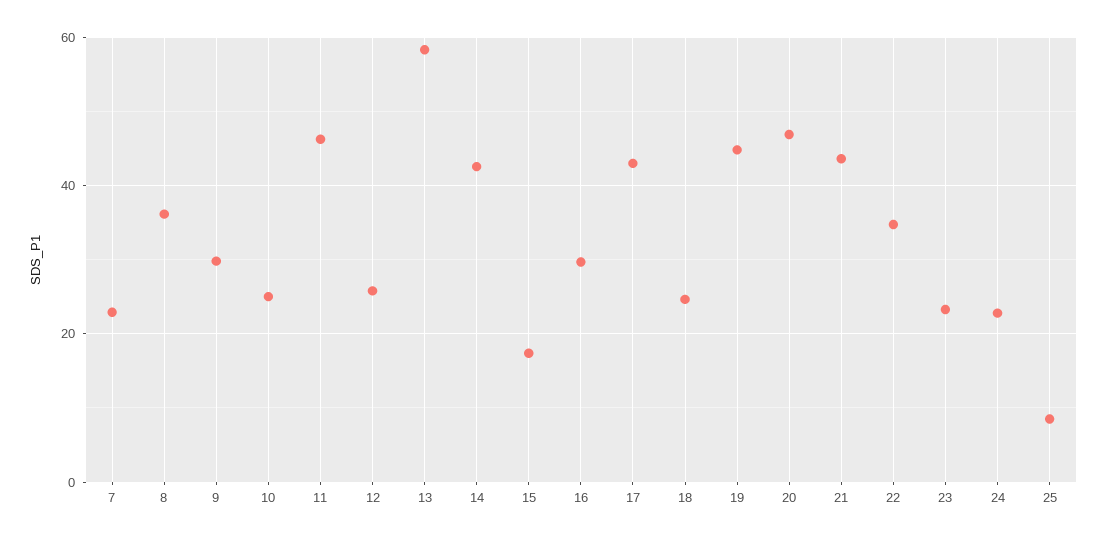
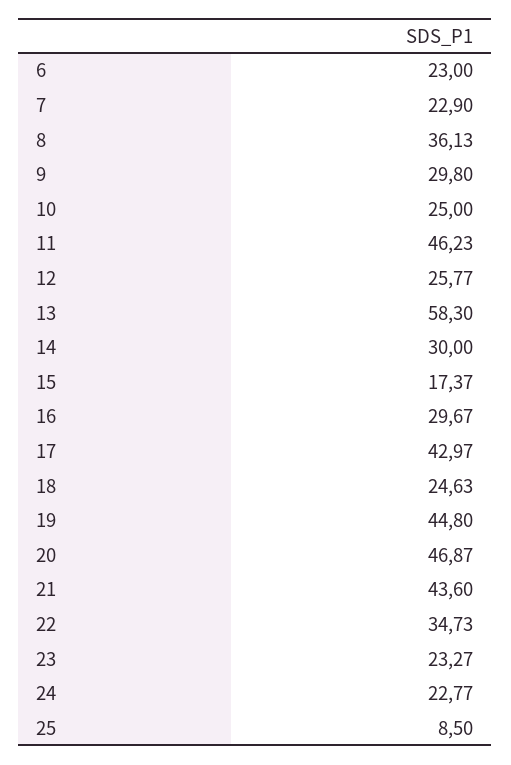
14: 42 -> 30
6: none -> 23

